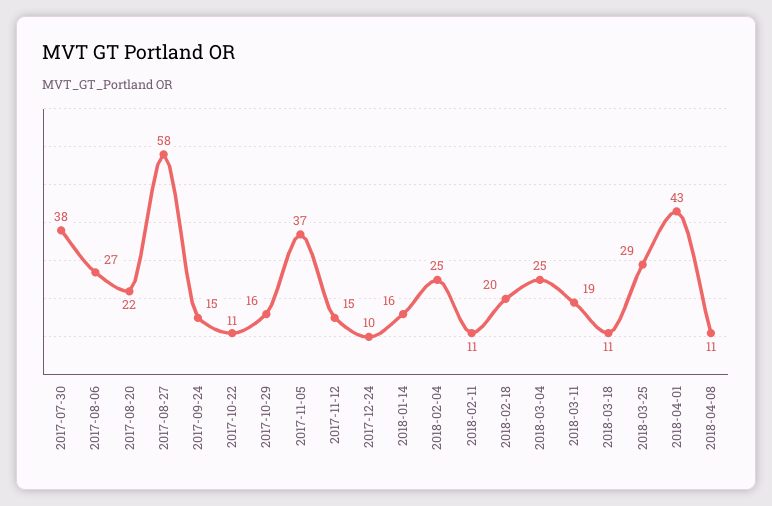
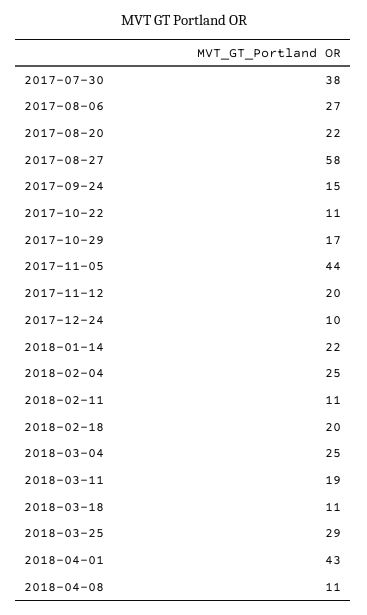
2017-10-29: 16 -> 17
2017-11-05: 37 -> 44
2017-11-12: 15 -> 20
2018-01-14: 16 -> 22

